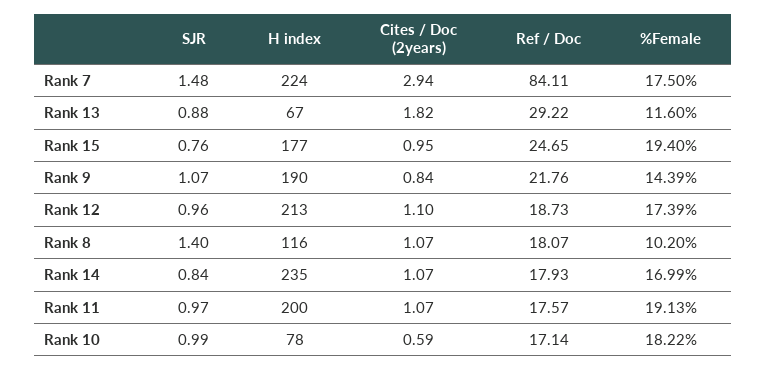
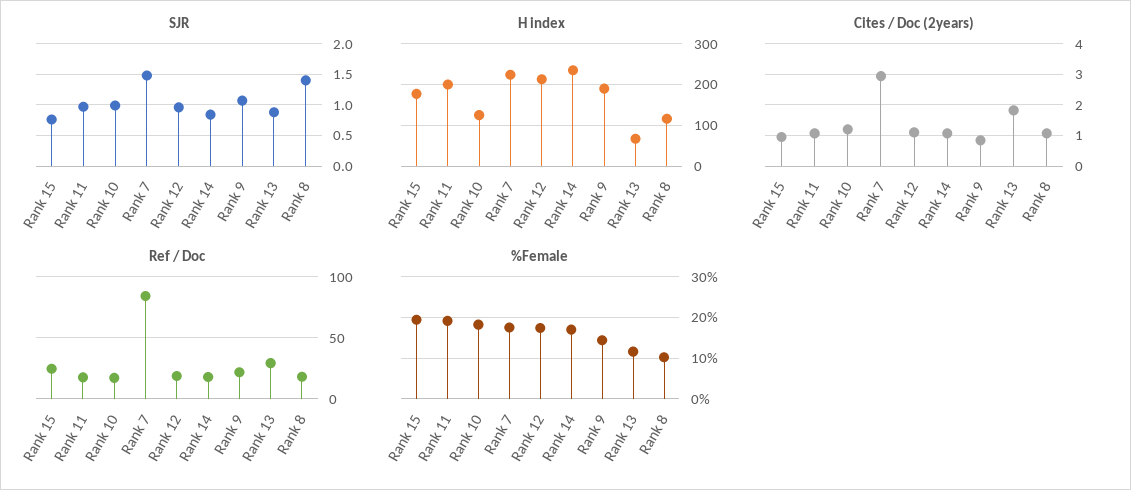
H index, Rank 10: 78 -> 120
Cites / Doc (2years), Rank 10: 0.59 -> 1.2

